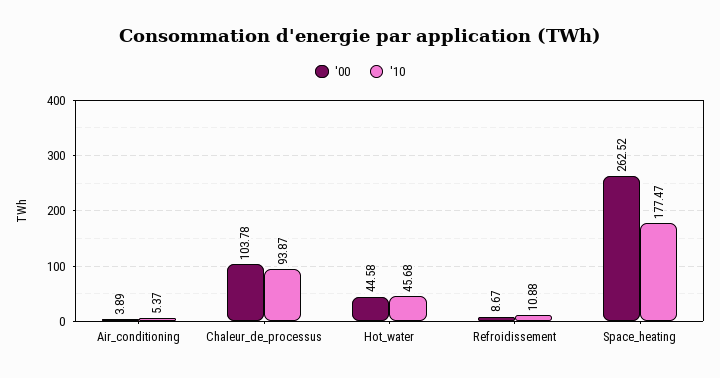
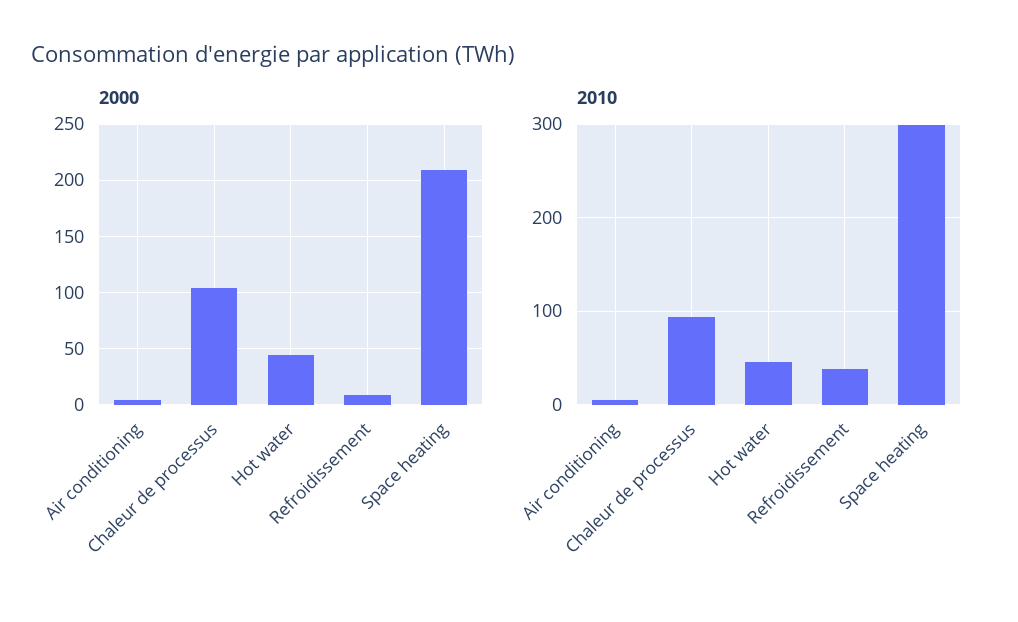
'10, Refroidissement: 10.88 -> 40
'00, Space_heating: 262.52 -> 210
'10, Space_heating: 177.47 -> 300

